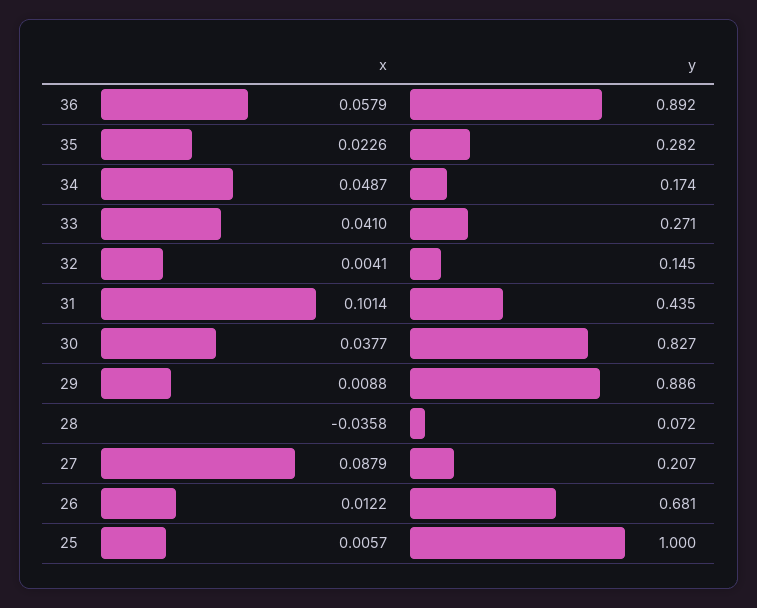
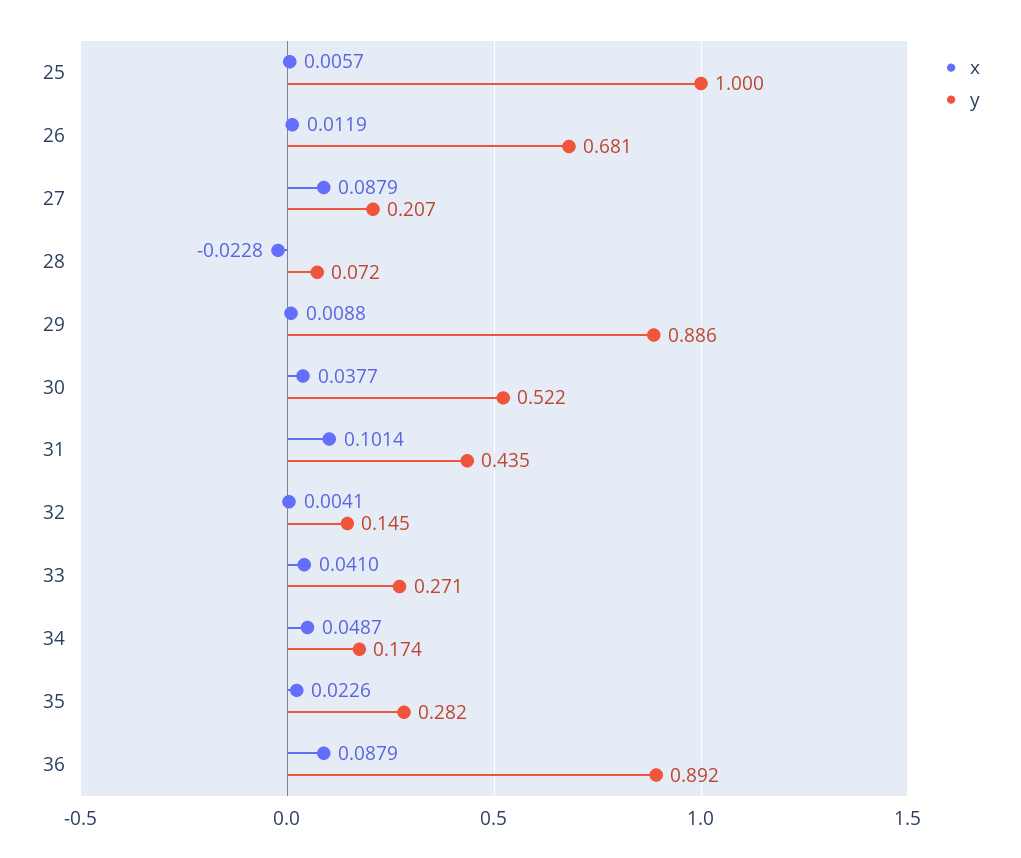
x, 36: 0.0579 -> 0.0879
y, 30: 0.827 -> 0.522
x, 28: -0.0358 -> -0.0228
x, 26: 0.0122 -> 0.0119

